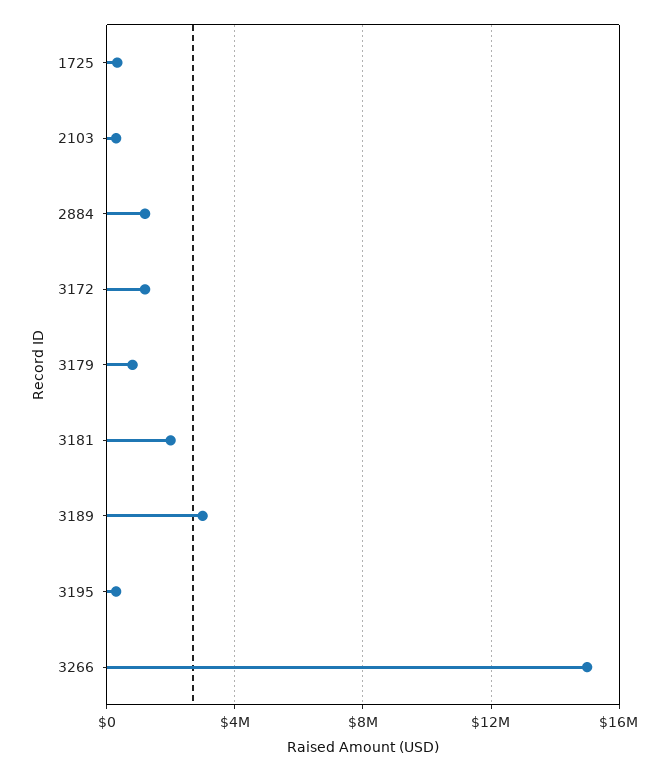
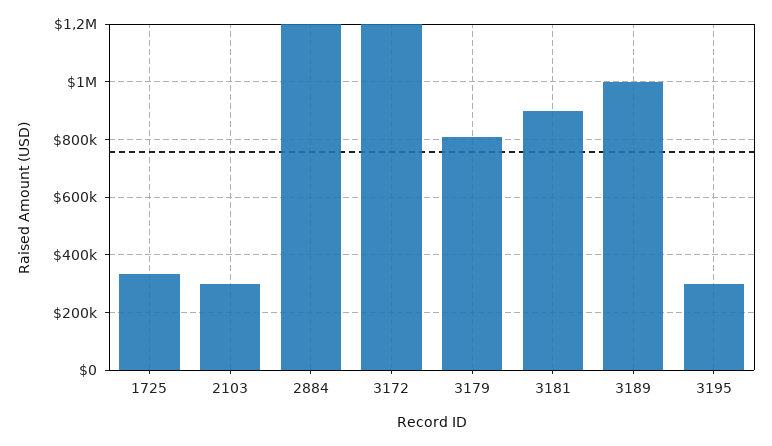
3181: 2000000 -> 900000
3189: 3000000 -> 1000000
3266: 15000000 -> none

